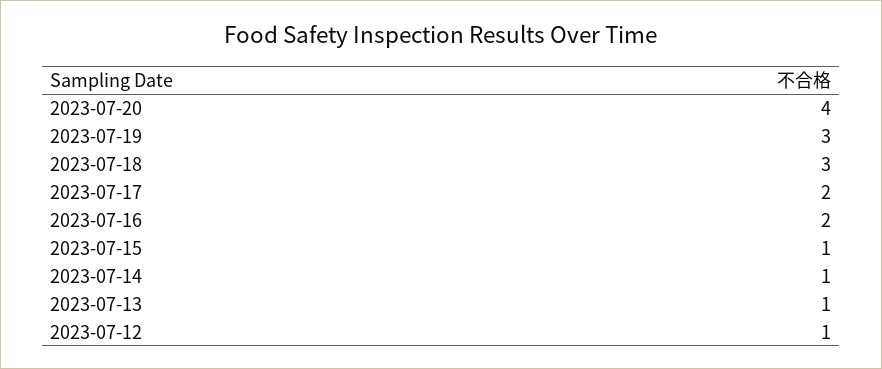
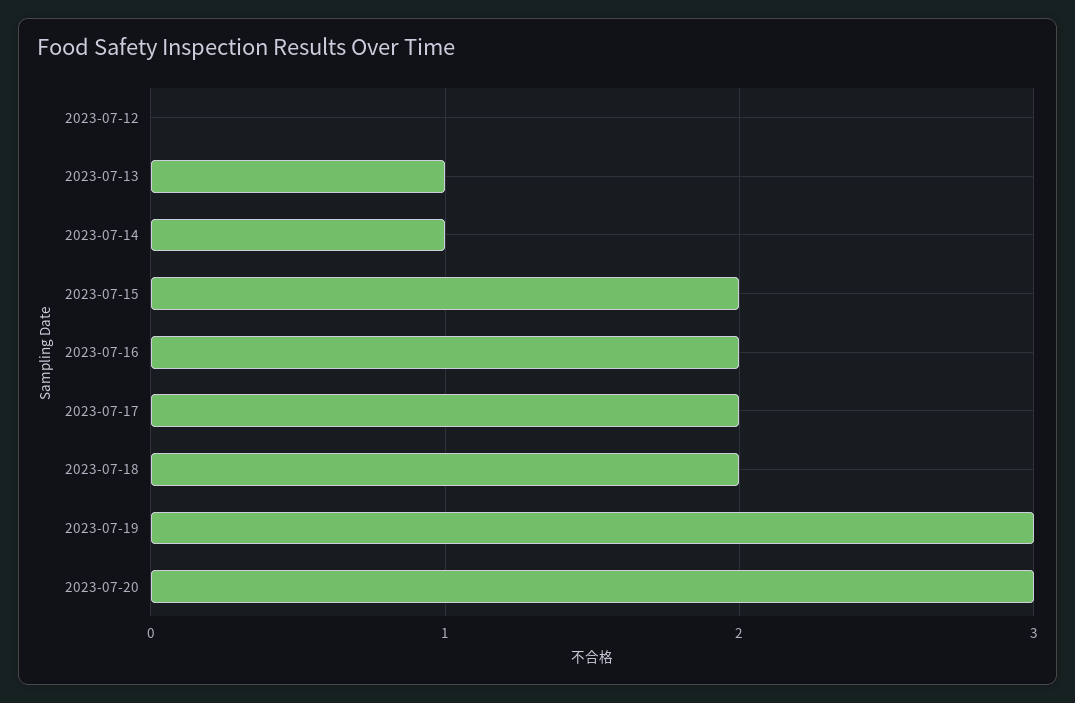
2023-07-20: 4 -> 3
2023-07-18: 3 -> 2
2023-07-15: 1 -> 2
2023-07-12: 1 -> 0

